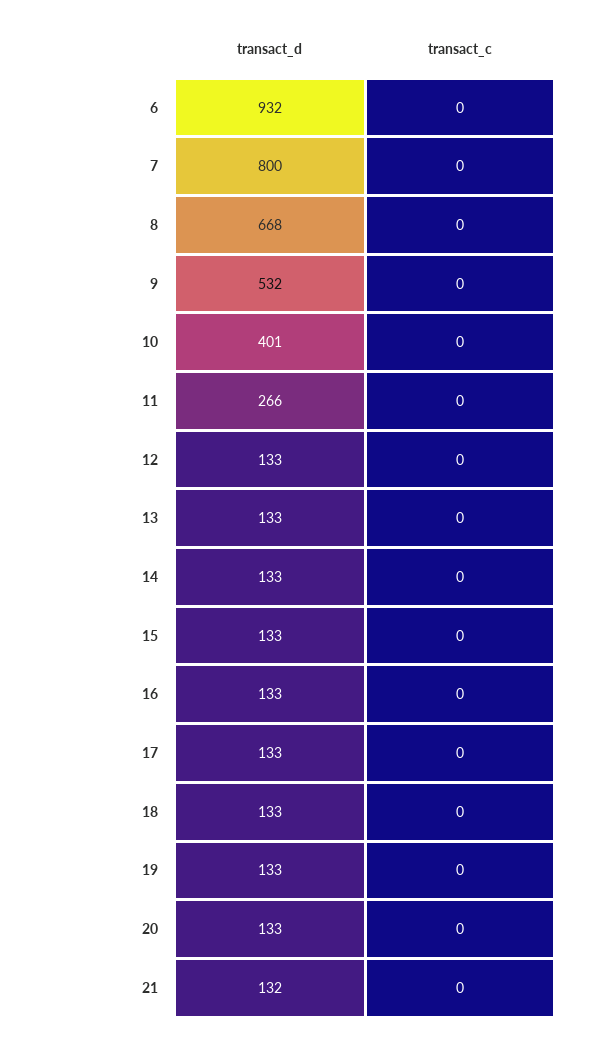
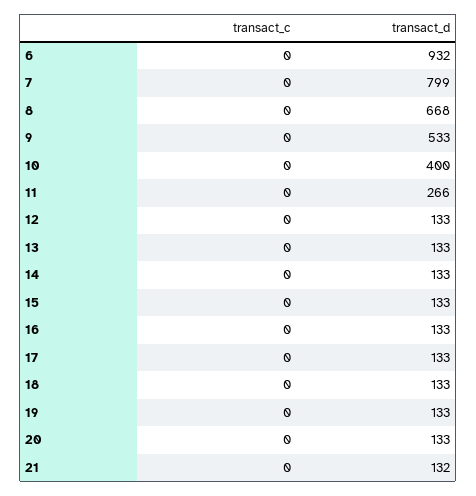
transact_d, 7: 800 -> 799
transact_d, 9: 532 -> 533
transact_d, 10: 401 -> 400

